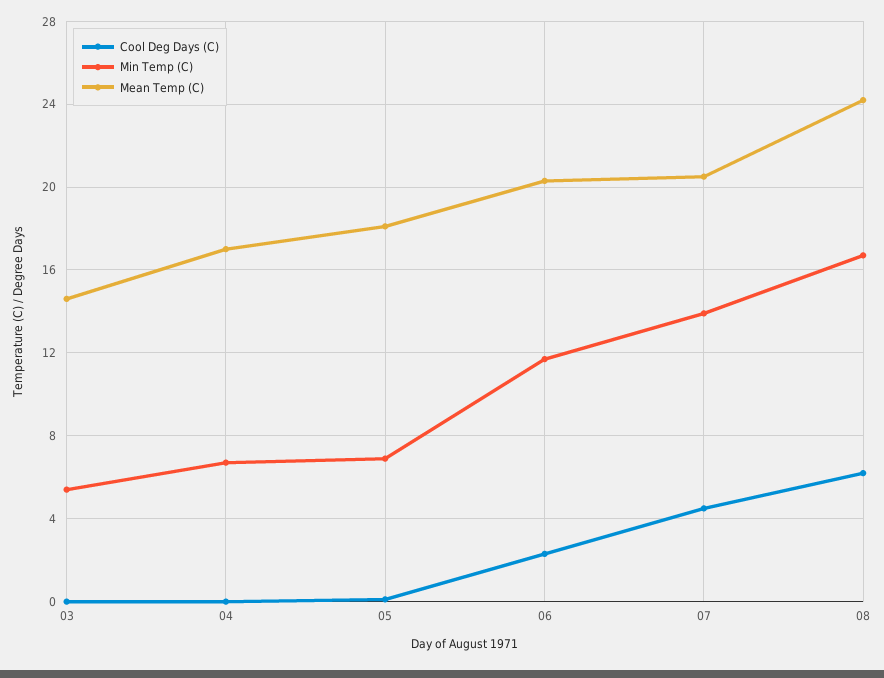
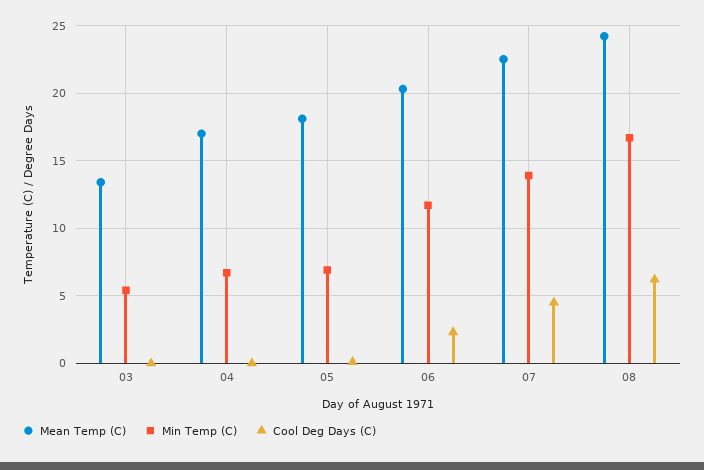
Mean Temp (C), 03: 14.5 -> 13.5
Mean Temp (C), 07: 20.5 -> 22.5

